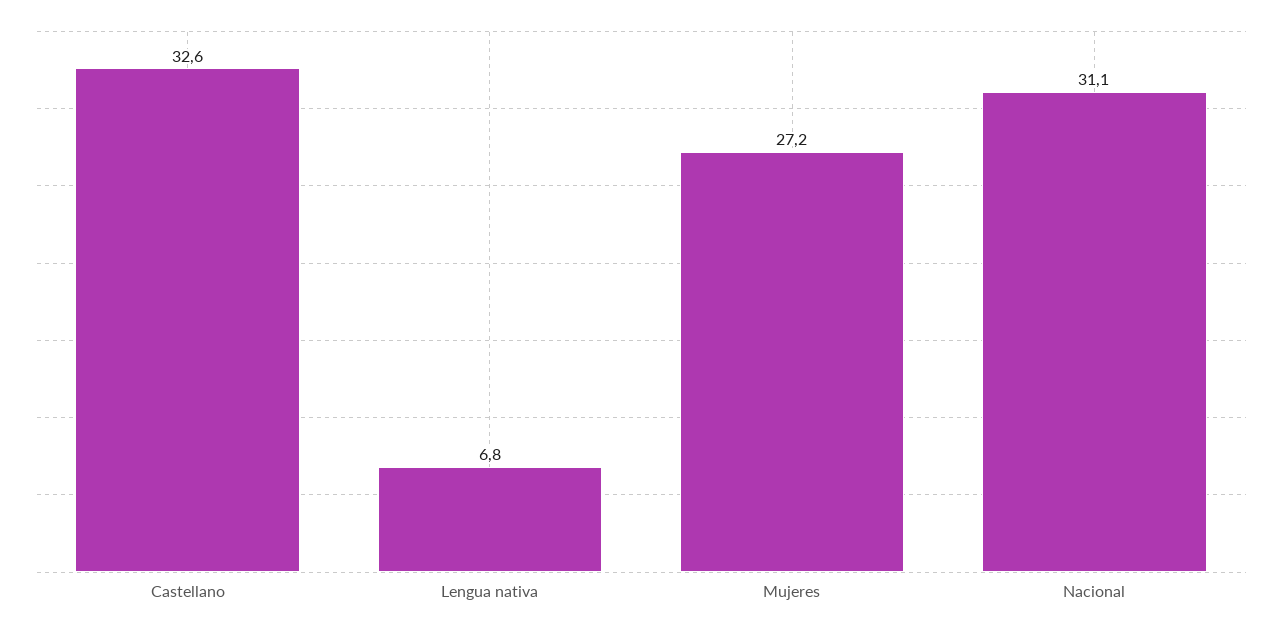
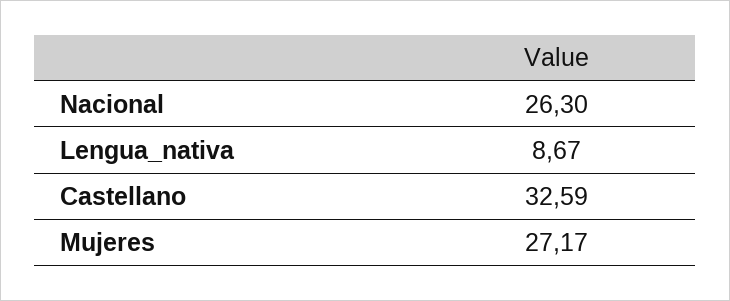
Lengua nativa: 6.8 -> 8.67
Nacional: 31.1 -> 26.3

